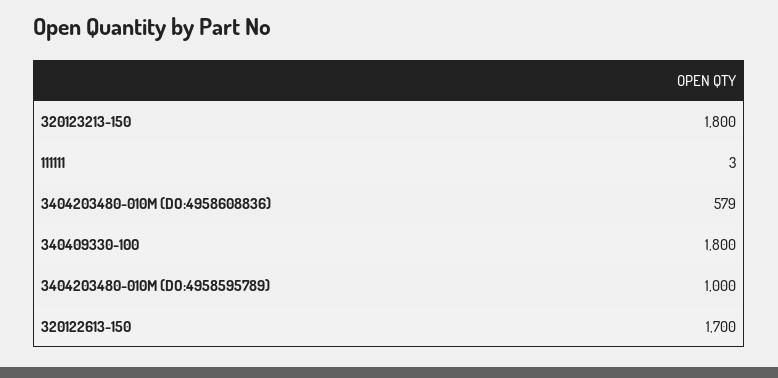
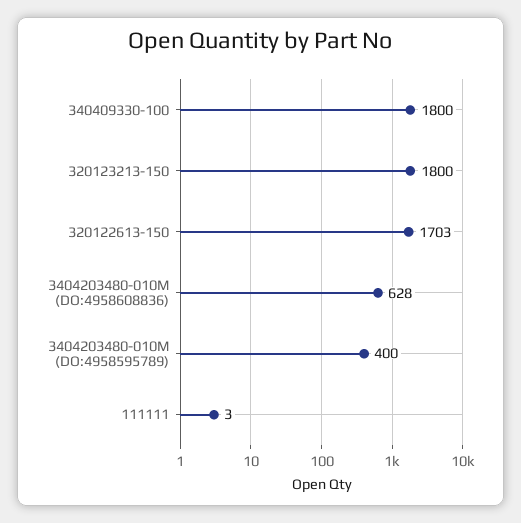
3404203480-010M (DO:4958608836): 579 -> 628
3404203480-010M (DO:4958595789): 1000 -> 400
320122613-150: 1700 -> 1703

